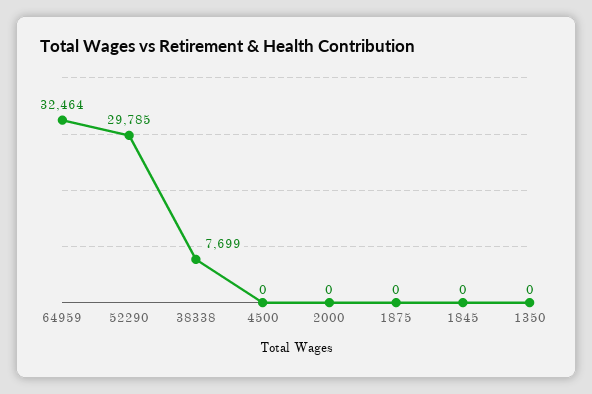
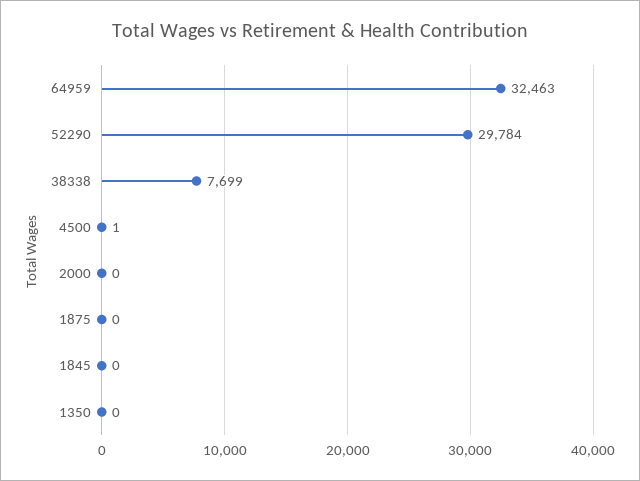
64959: 32464 -> 32463
52290: 29785 -> 29784
4500: 0 -> 1

